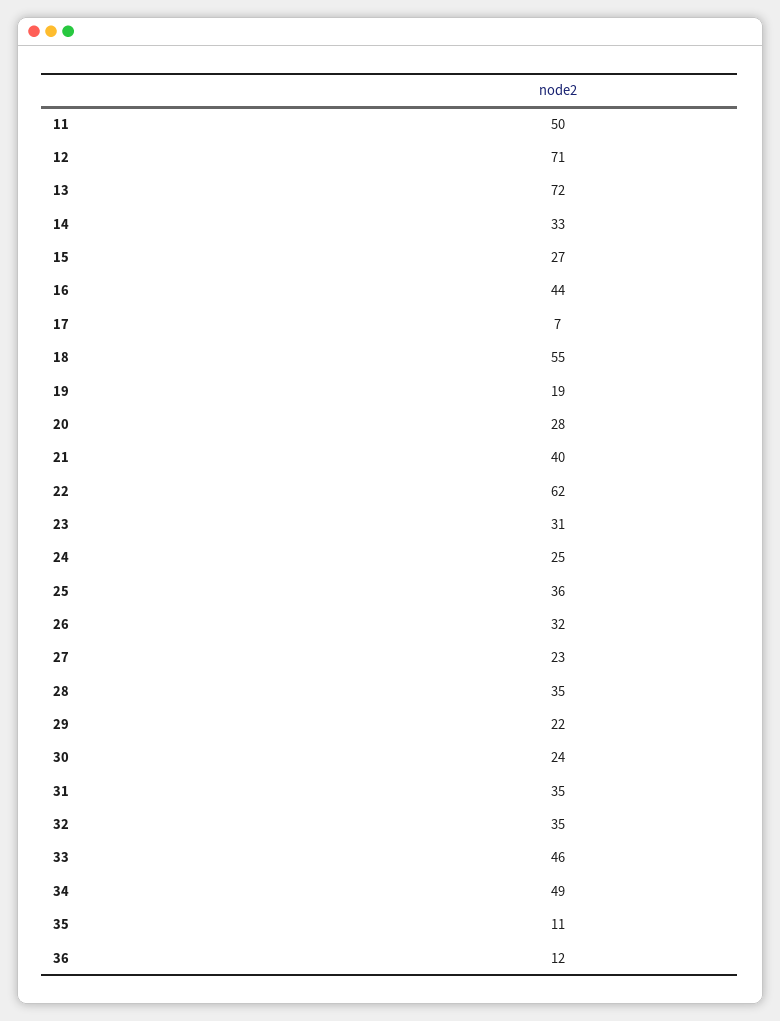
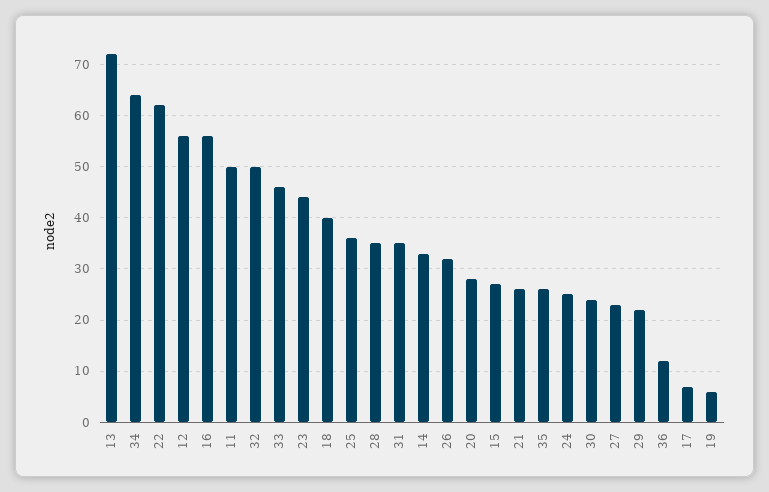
12: 71 -> 55
16: 44 -> 55
18: 55 -> 40
19: 19 -> 5
21: 40 -> 25
23: 31 -> 45
32: 35 -> 50
34: 49 -> 65
35: 11 -> 25

